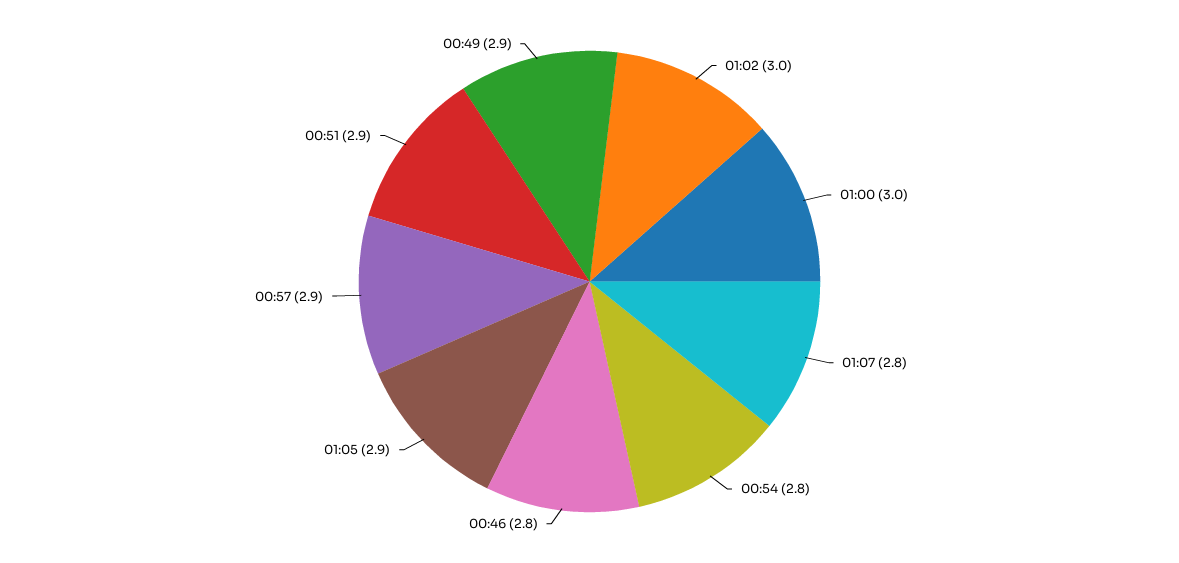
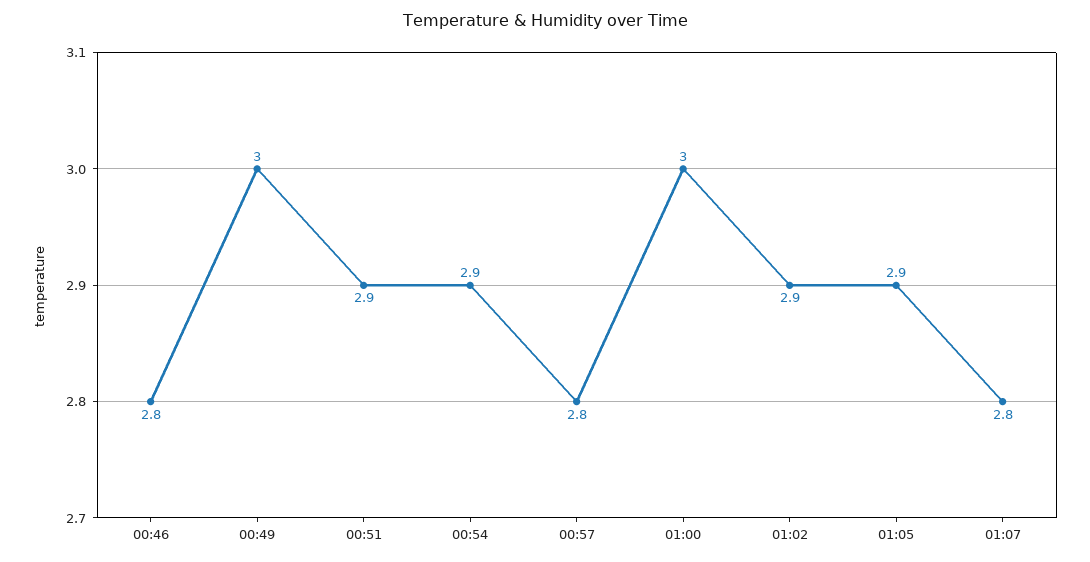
01:02: 3 -> 2.9
00:54: 2.8 -> 2.9
00:57: 2.9 -> 2.8
00:49: 2.9 -> 3

